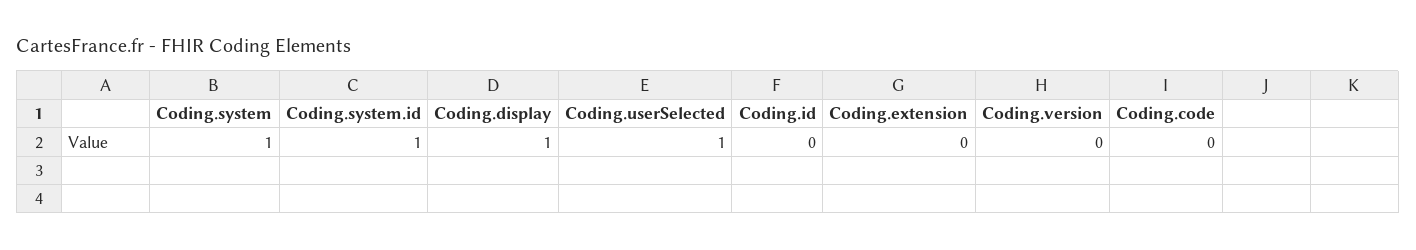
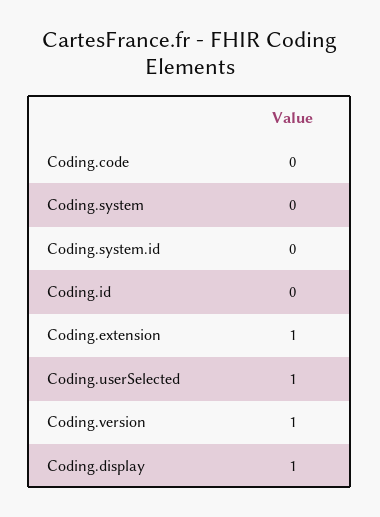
Coding.system: 1 -> 0
Coding.system.id: 1 -> 0
Coding.extension: 0 -> 1
Coding.version: 0 -> 1

